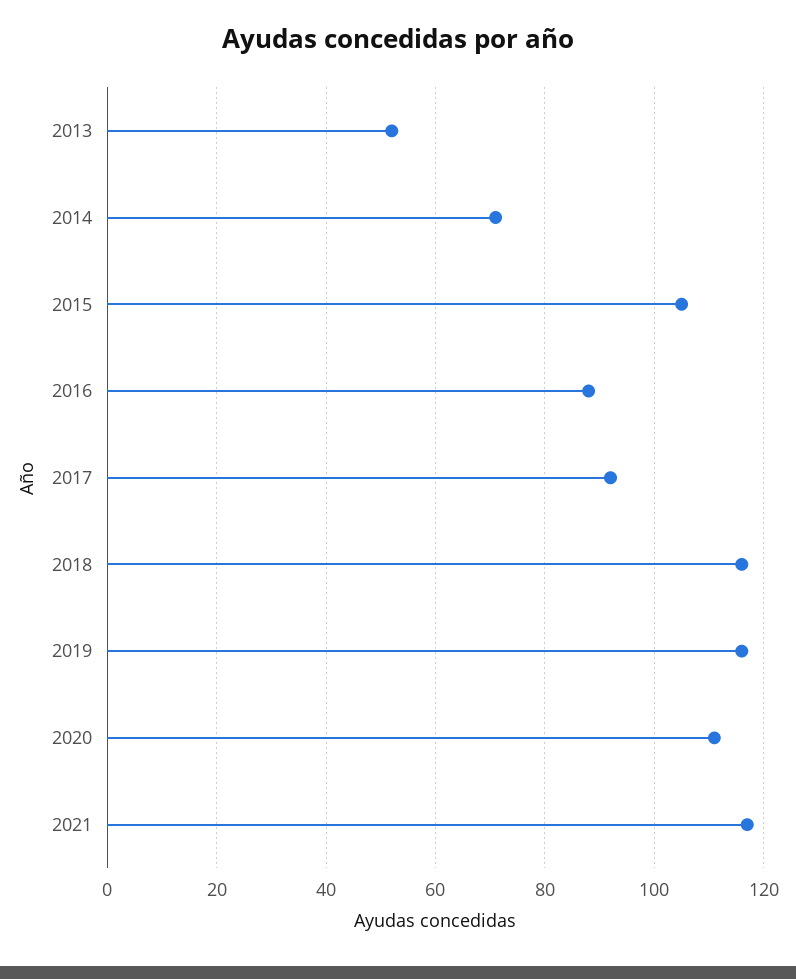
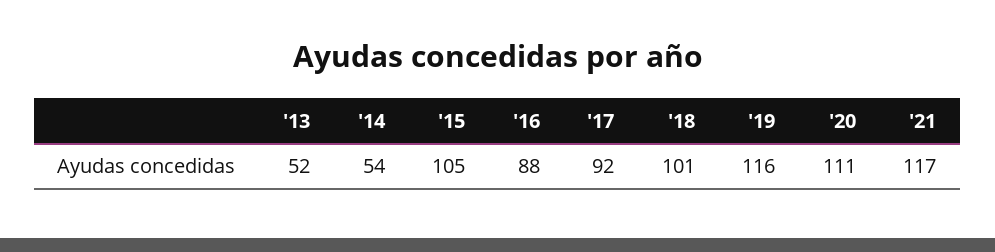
2014: 70 -> 54
2018: 115 -> 101

